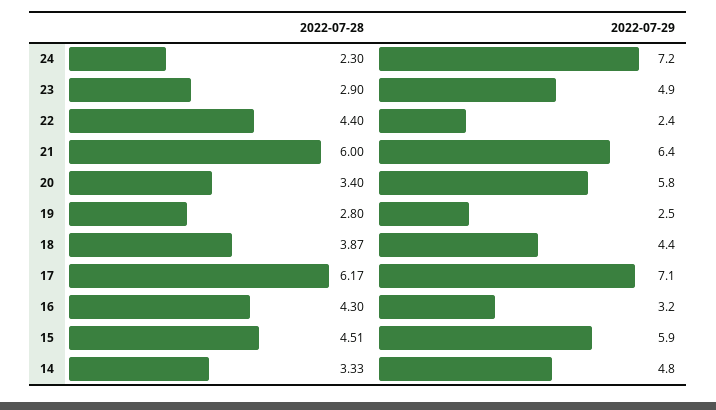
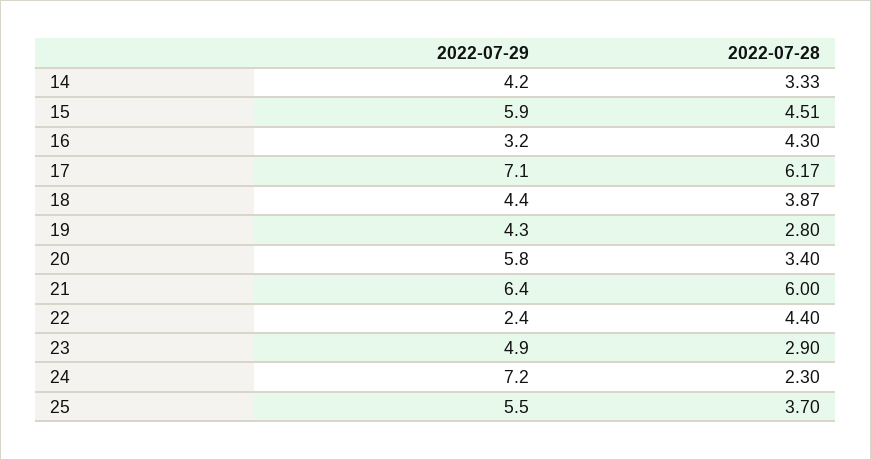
2022-07-29, 19: 2.5 -> 4.3
2022-07-29, 14: 4.8 -> 4.2
2022-07-29, 25: none -> 5.5
2022-07-28, 25: none -> 3.7

